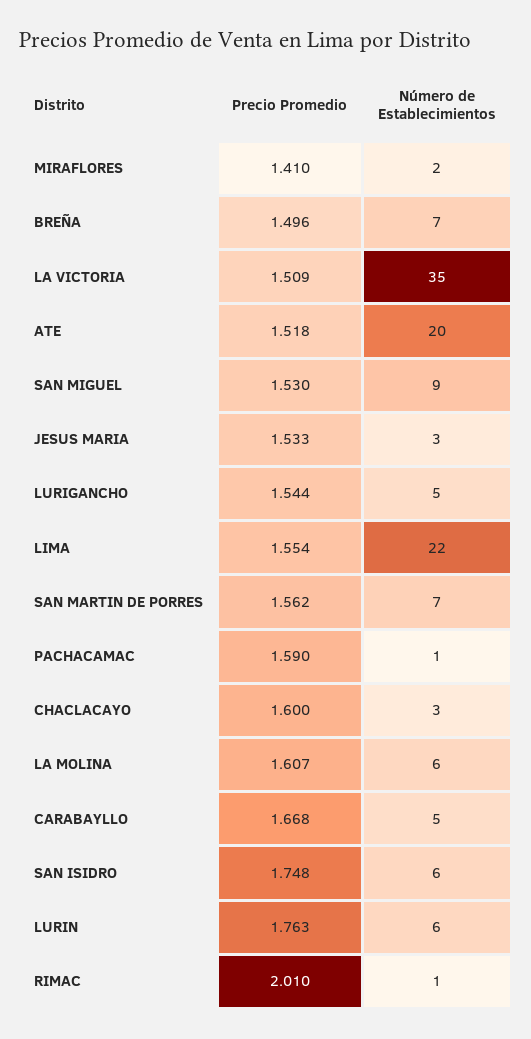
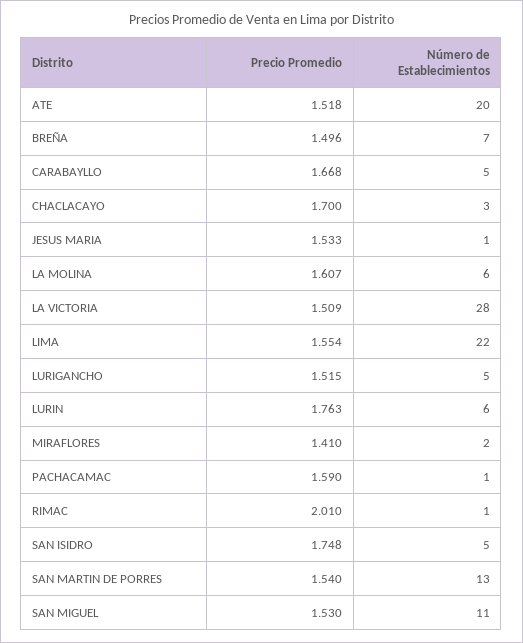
Número de Establecimientos, LA VICTORIA: 35 -> 28
Número de Establecimientos, SAN MIGUEL: 9 -> 11
Número de Establecimientos, JESUS MARIA: 3 -> 1
Precio Promedio, LURIGANCHO: 1.544 -> 1.515
Precio Promedio, SAN MARTIN DE PORRES: 1.562 -> 1.54
Número de Establecimientos, SAN MARTIN DE PORRES: 7 -> 13
Precio Promedio, CHACLACAYO: 1.6 -> 1.7
Número de Establecimientos, SAN ISIDRO: 6 -> 5

